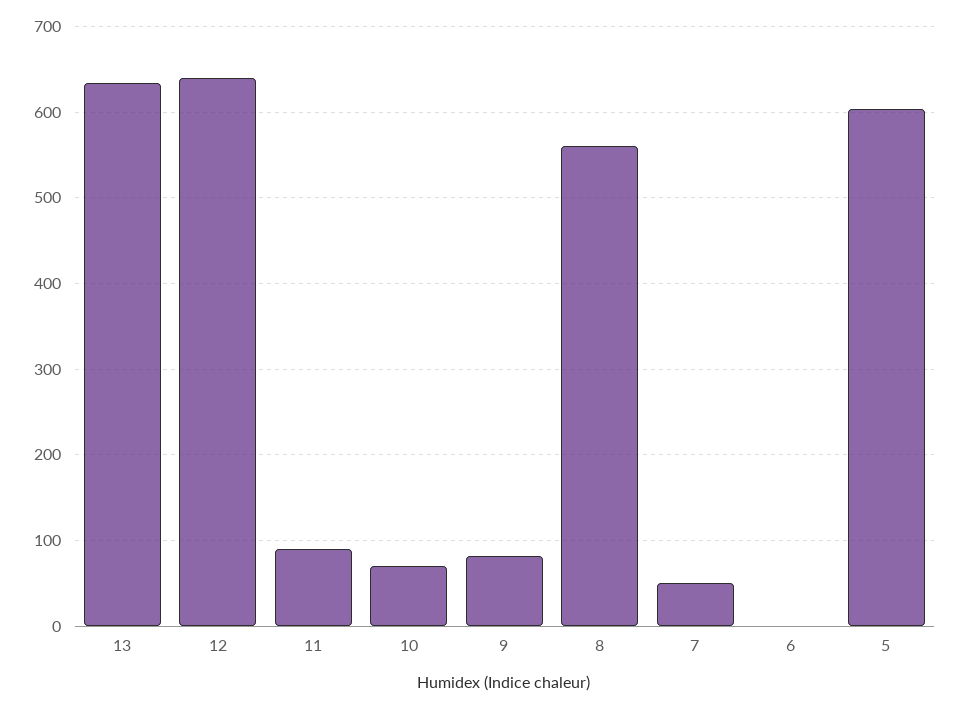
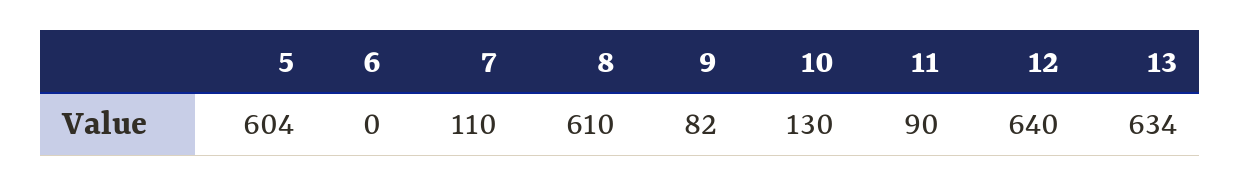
10: 70 -> 130
8: 560 -> 610
7: 50 -> 110

